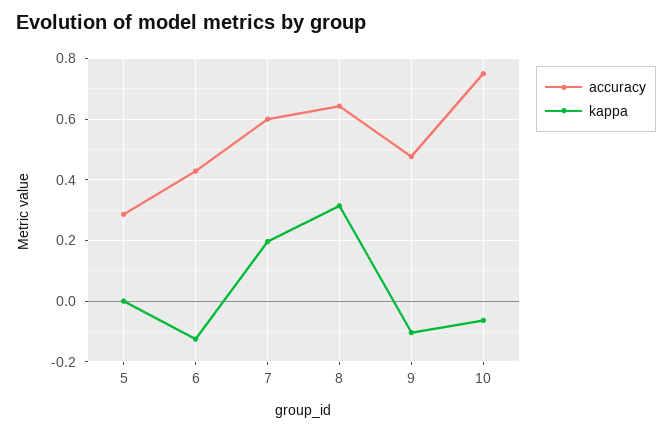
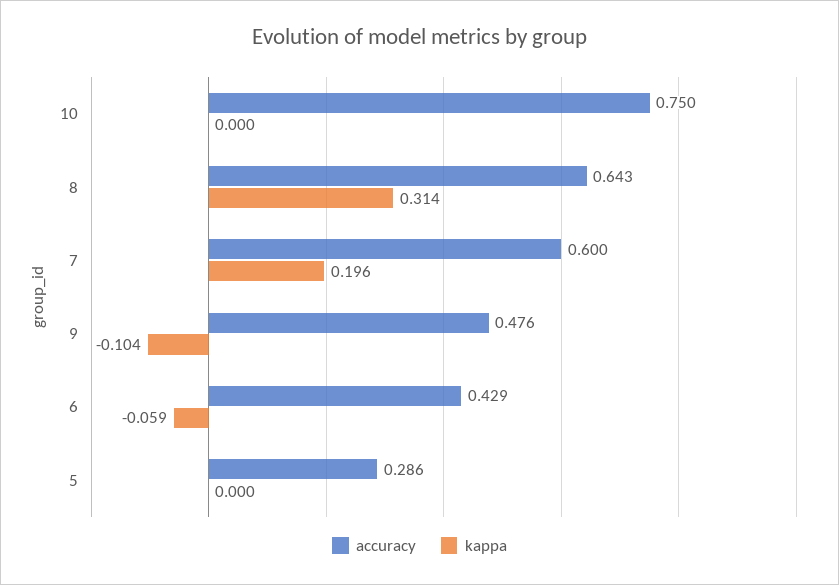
kappa, 6: -0.12 -> -0.059
kappa, 10: -0.06 -> 0

